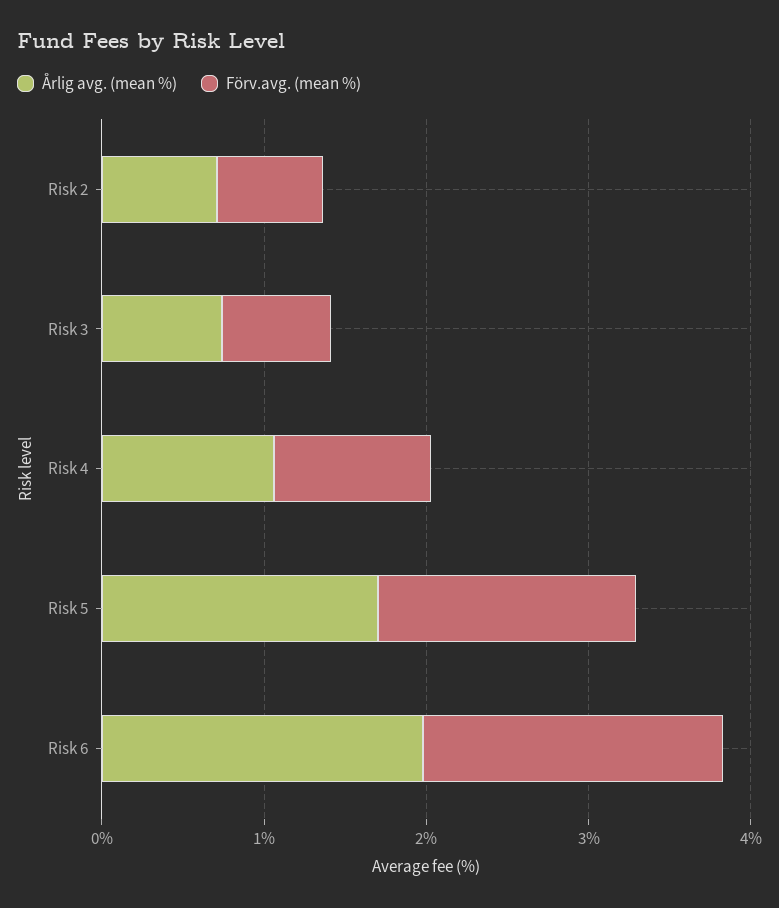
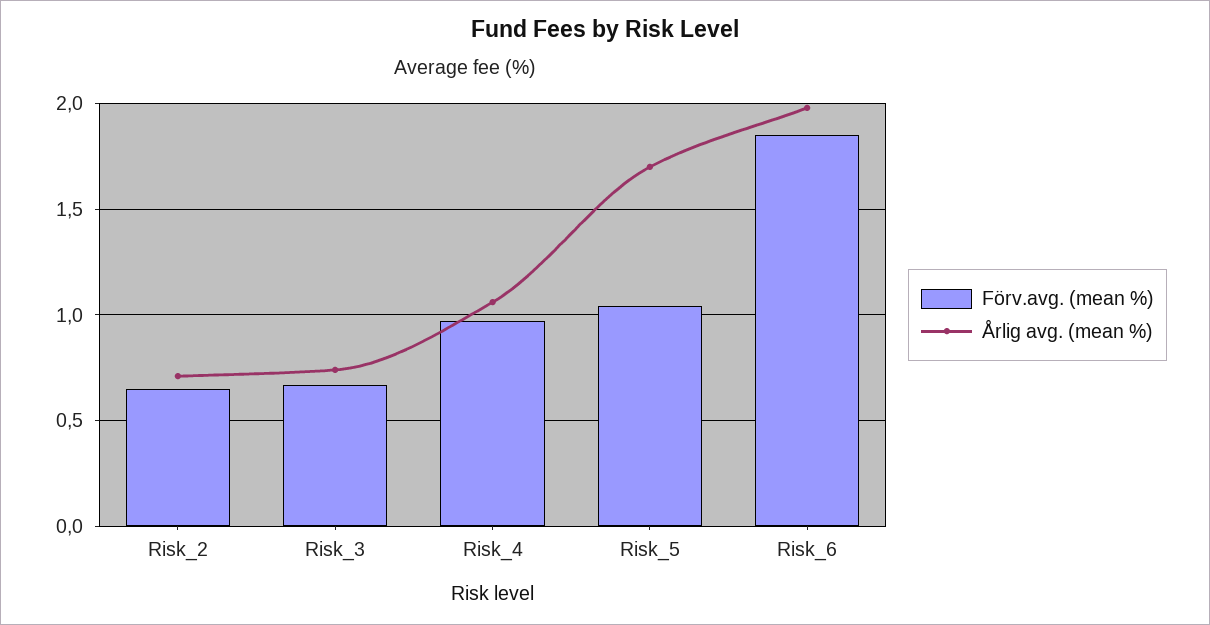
Förv.avg. (mean %), Risk 5: 1.6 -> 1.05

